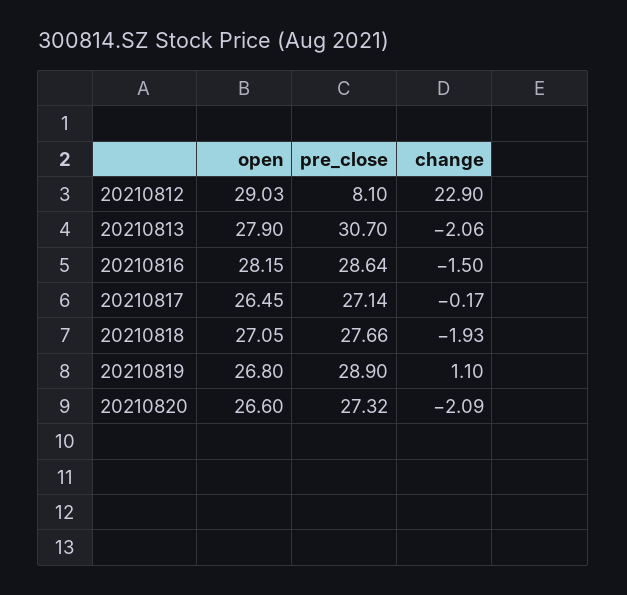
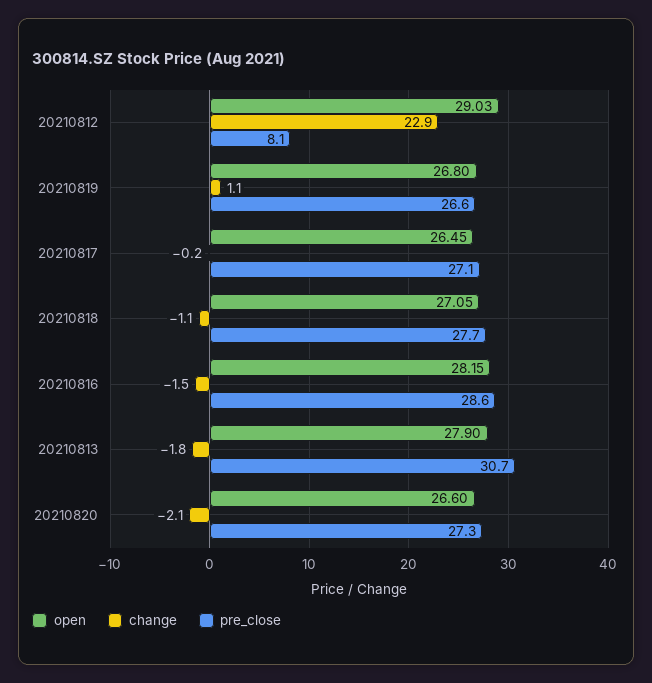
change, 20210813: -2.06 -> -1.8
change, 20210818: -1.93 -> -1.1
pre_close, 20210819: 28.9 -> 26.6

